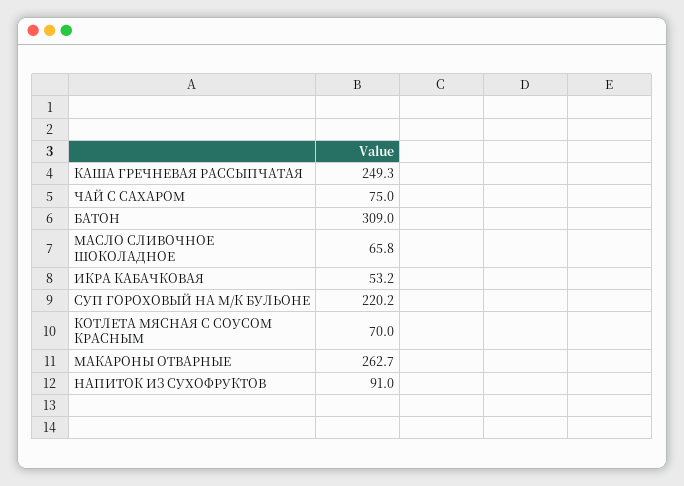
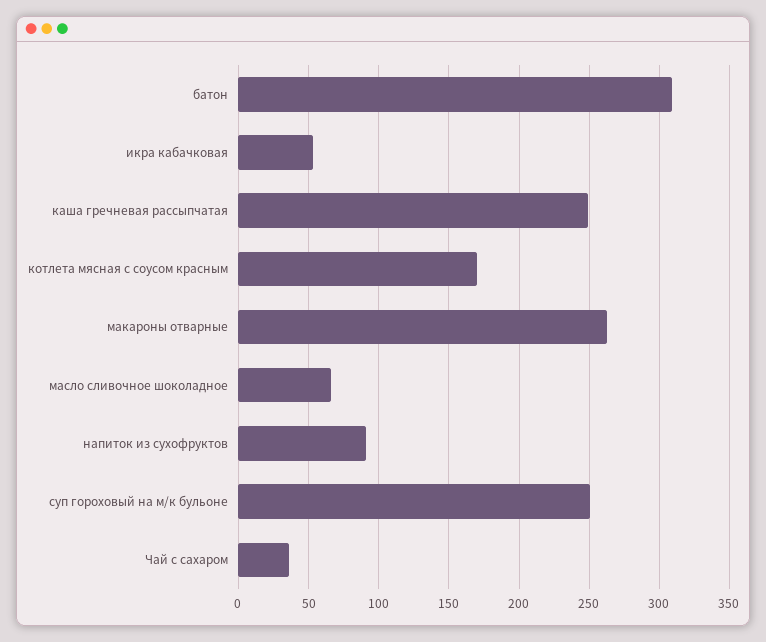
ЧАЙ С САХАРОМ: 75 -> 35
СУП ГОРОХОВЫЙ НА М/К БУЛЬОНЕ: 220.2 -> 250
КОТЛЕТА МЯСНАЯ С СОУСОМ КРАСНЫМ: 70 -> 170

